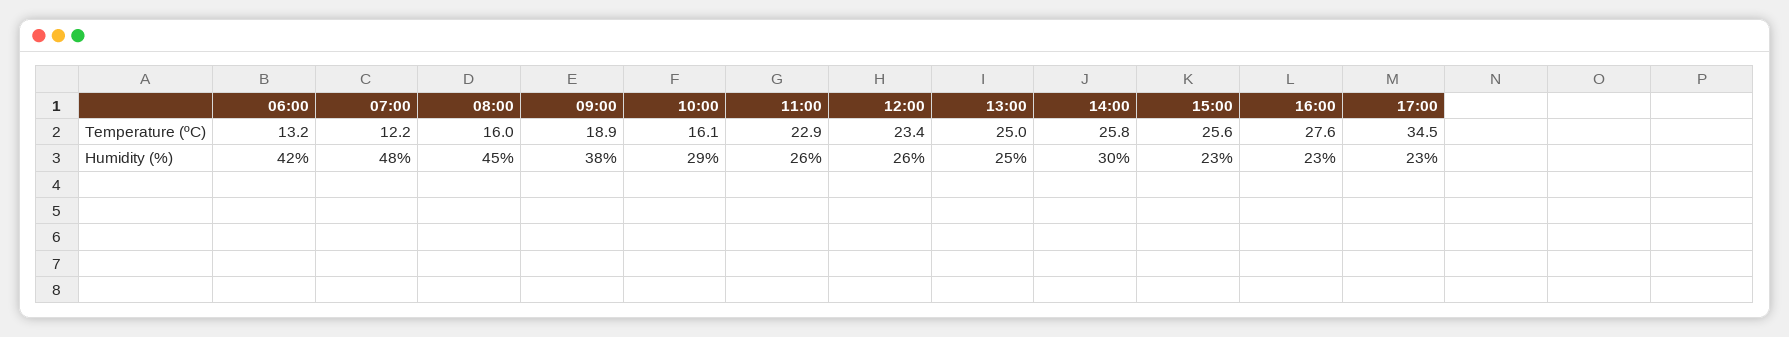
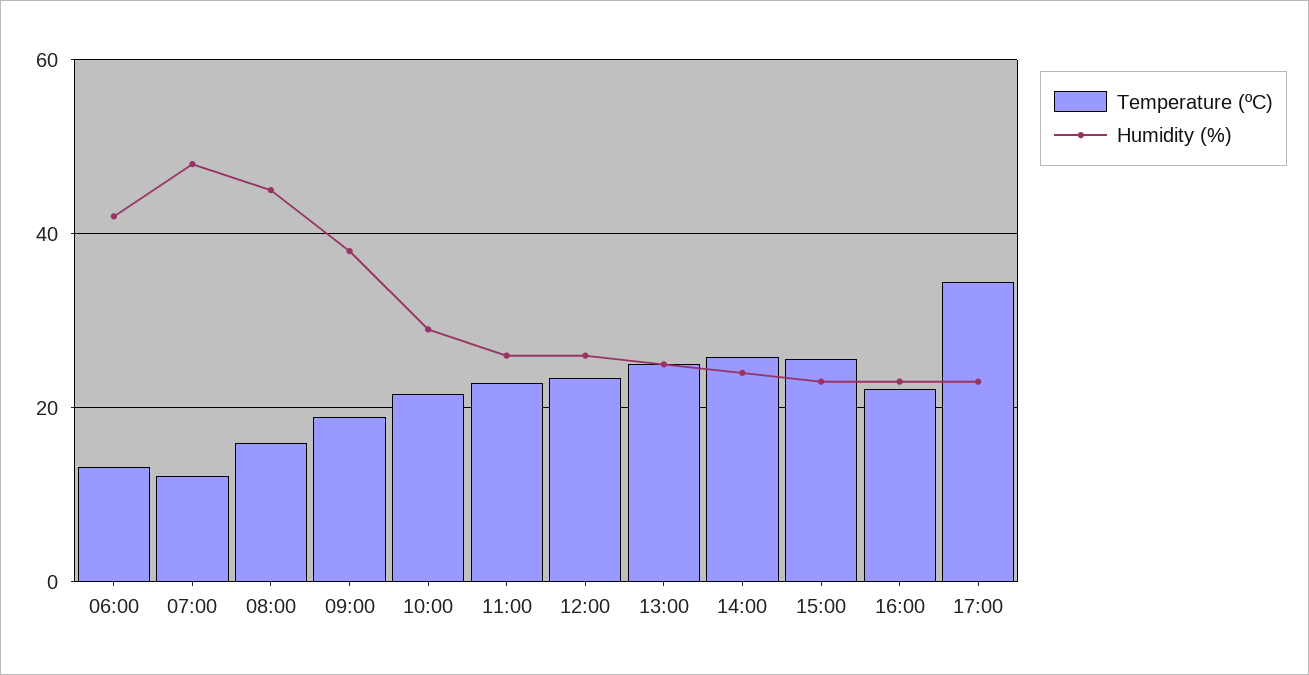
Temperature (ºC), 10:00: 16.1 -> 22
Temperature (ºC), 16:00: 27.6 -> 22
Humidity (%), 14:00: 30 -> 24

